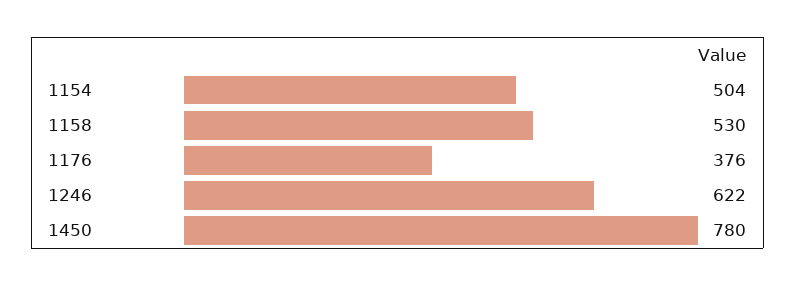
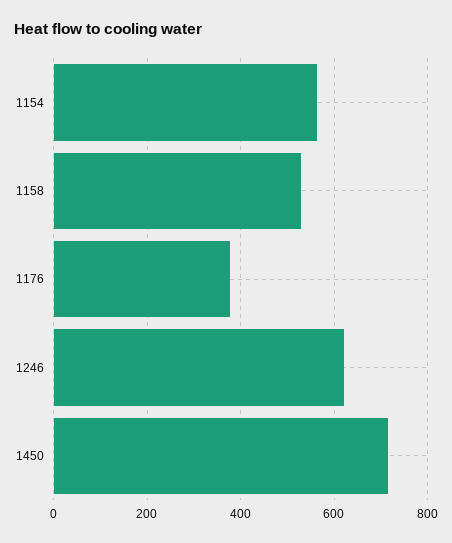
1154: 504 -> 560
1450: 780 -> 720

